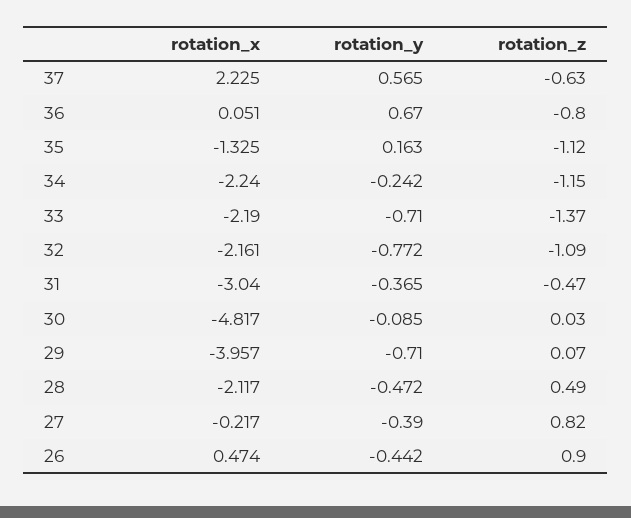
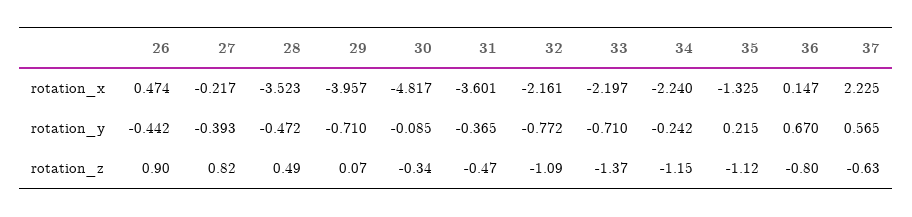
rotation_x, 36: 0.051 -> 0.147
rotation_y, 35: 0.163 -> 0.215
rotation_x, 33: -2.19 -> -2.197
rotation_x, 31: -3.04 -> -3.601
rotation_z, 30: 0.03 -> -0.34
rotation_x, 28: -2.117 -> -3.523
rotation_y, 27: -0.39 -> -0.393

